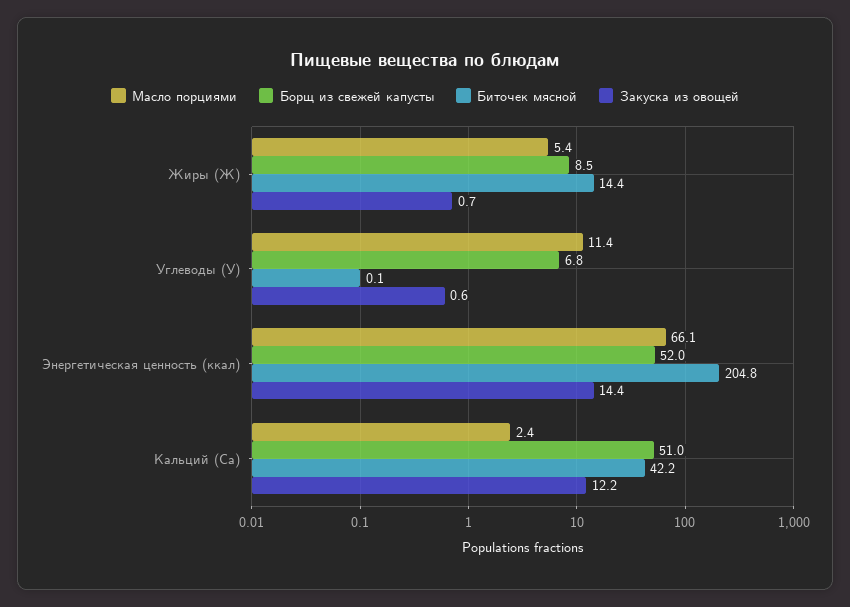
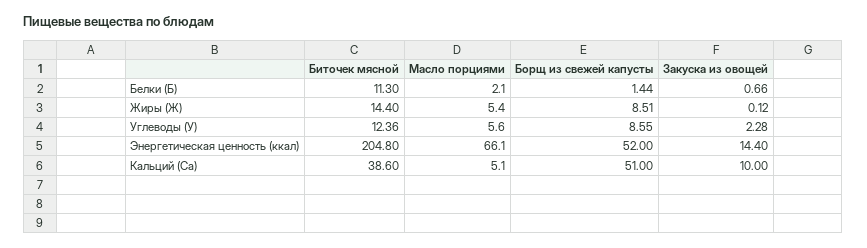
Закуска из овощей, Жиры (Ж): 0.7 -> 0.12
Масло порциями, Углеводы (У): 11.4 -> 5.6
Борщ из свежей капусты, Углеводы (У): 6.8 -> 8.55
Биточек мясной, Углеводы (У): 0.1 -> 12.36
Закуска из овощей, Углеводы (У): 0.6 -> 2.28
Масло порциями, Кальций (Са): 2.4 -> 5.1
Биточек мясной, Кальций (Са): 42.2 -> 38.6
Закуска из овощей, Кальций (Са): 12.2 -> 10
Биточек мясной, Белки (Б): none -> 11.3
Масло порциями, Белки (Б): none -> 2.1
Борщ из свежей капусты, Белки (Б): none -> 1.44
Закуска из овощей, Белки (Б): none -> 0.66

